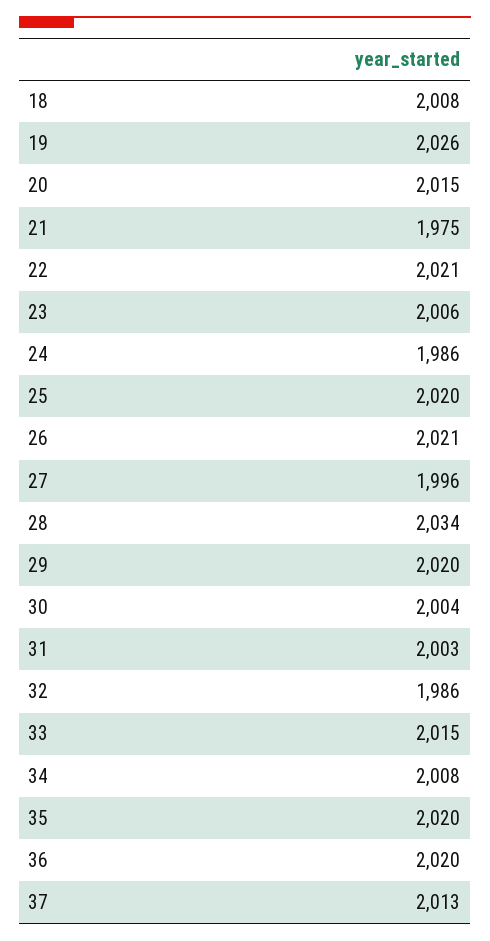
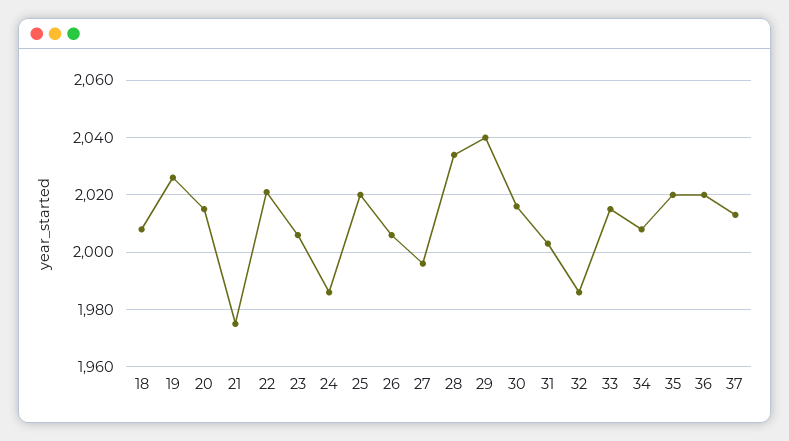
26: 2021 -> 2005
29: 2020 -> 2040
30: 2004 -> 2015

